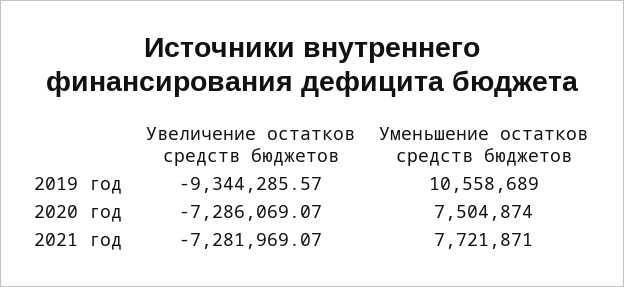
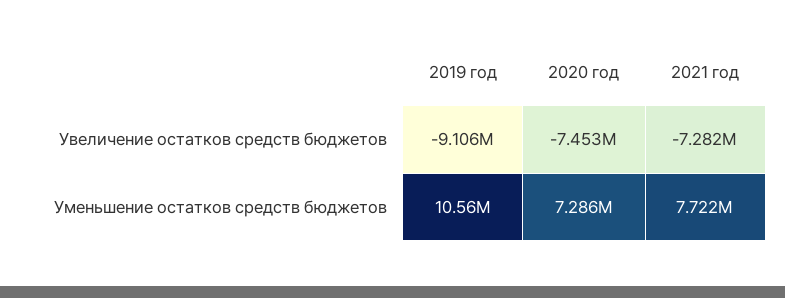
Увеличение остатков средств бюджетов, 2019 год: -9344285.57 -> -9106000
Увеличение остатков средств бюджетов, 2020 год: -7286069.07 -> -7453000
Уменьшение остатков средств бюджетов, 2020 год: 7504874 -> 7286000

